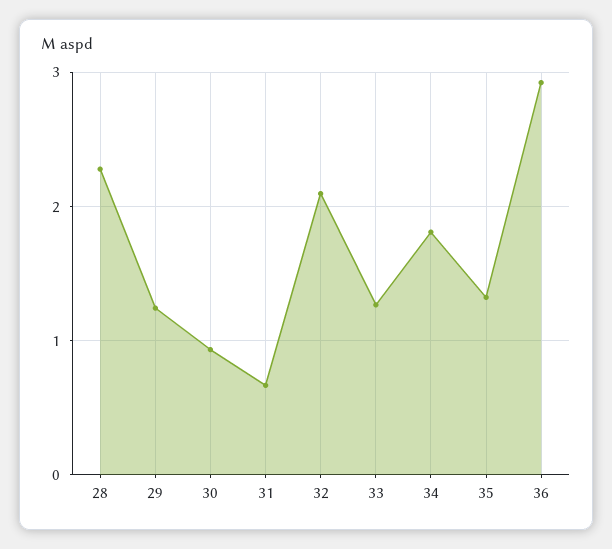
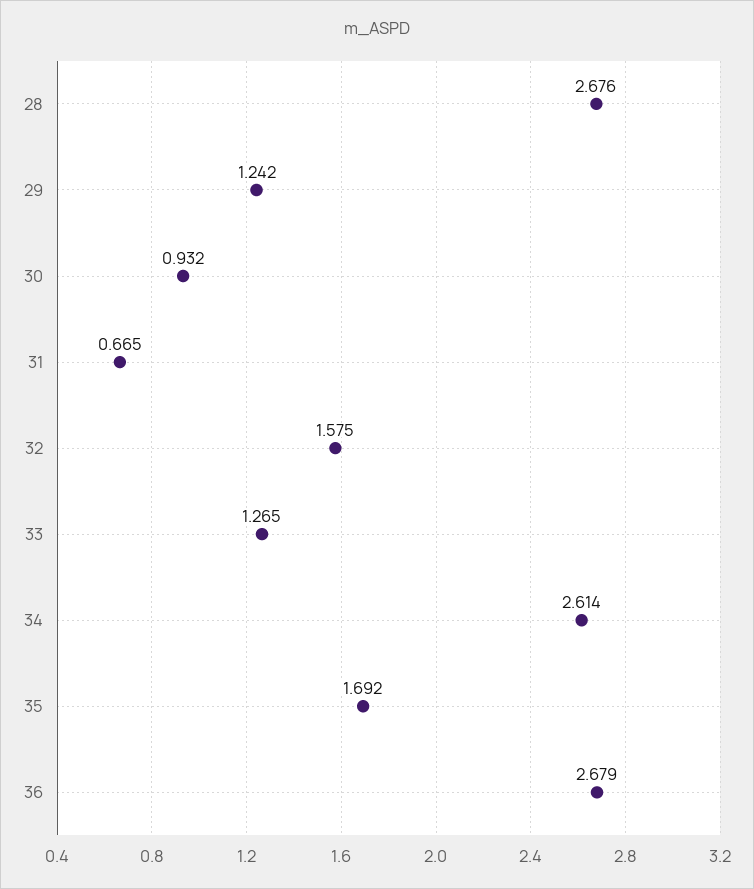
28: 2.3 -> 2.676
32: 2.1 -> 1.575
34: 1.8 -> 2.614
35: 1.3 -> 1.692
36: 2.9 -> 2.679

